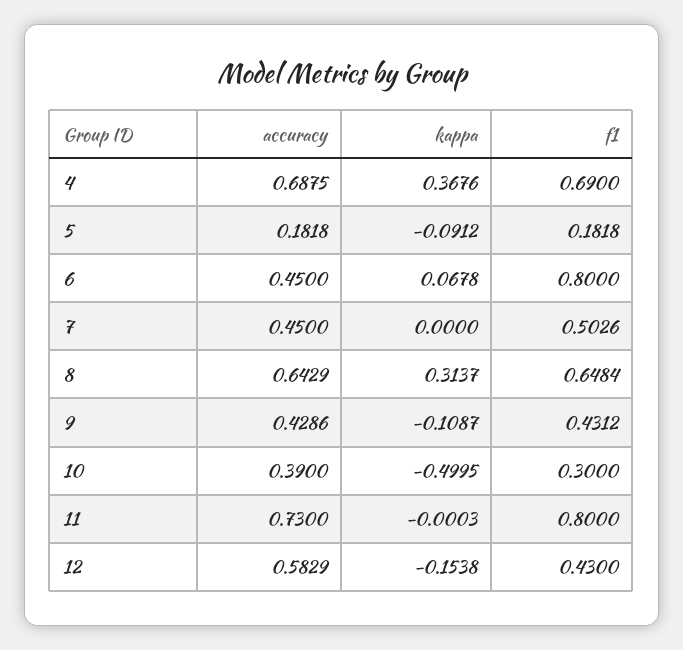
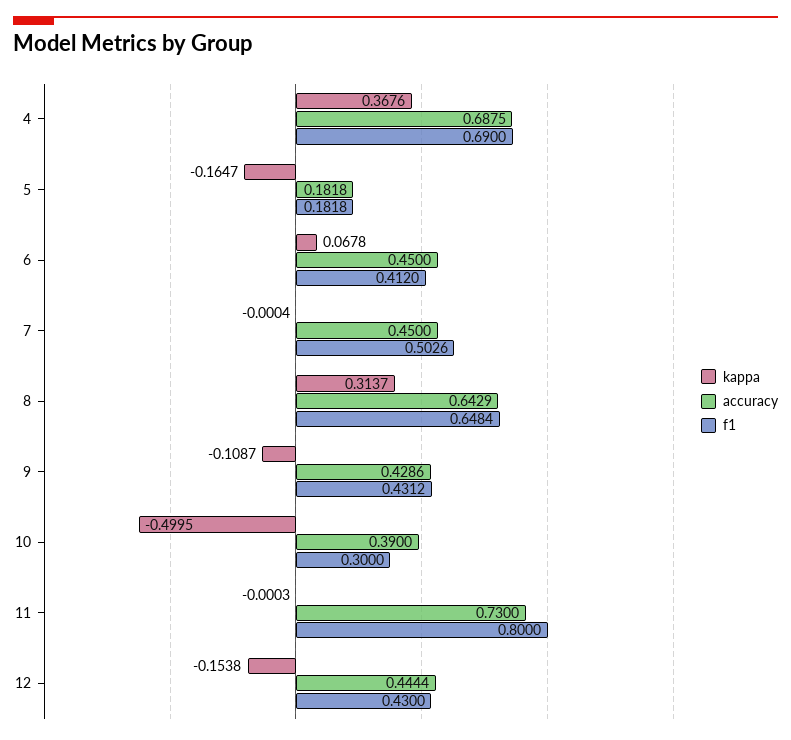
kappa, 5: -0.0912 -> -0.1647
f1, 6: 0.8 -> 0.412
kappa, 7: 0 -> -0.0004
accuracy, 12: 0.5829 -> 0.4444

